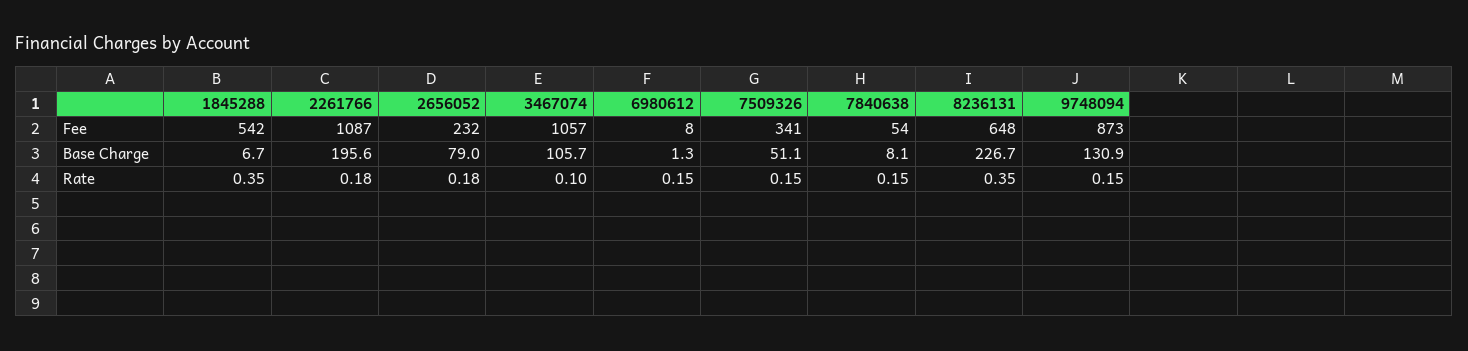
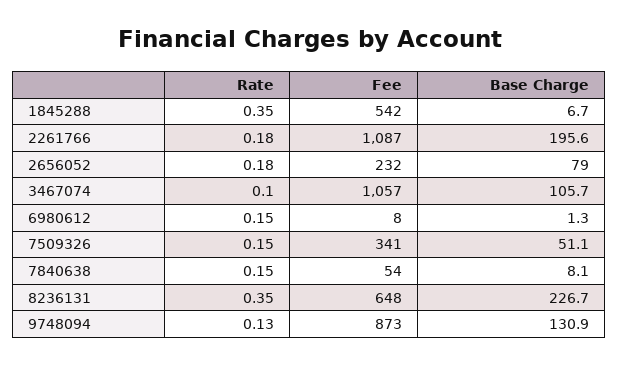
9748094, Rate: 0.15 -> 0.13

